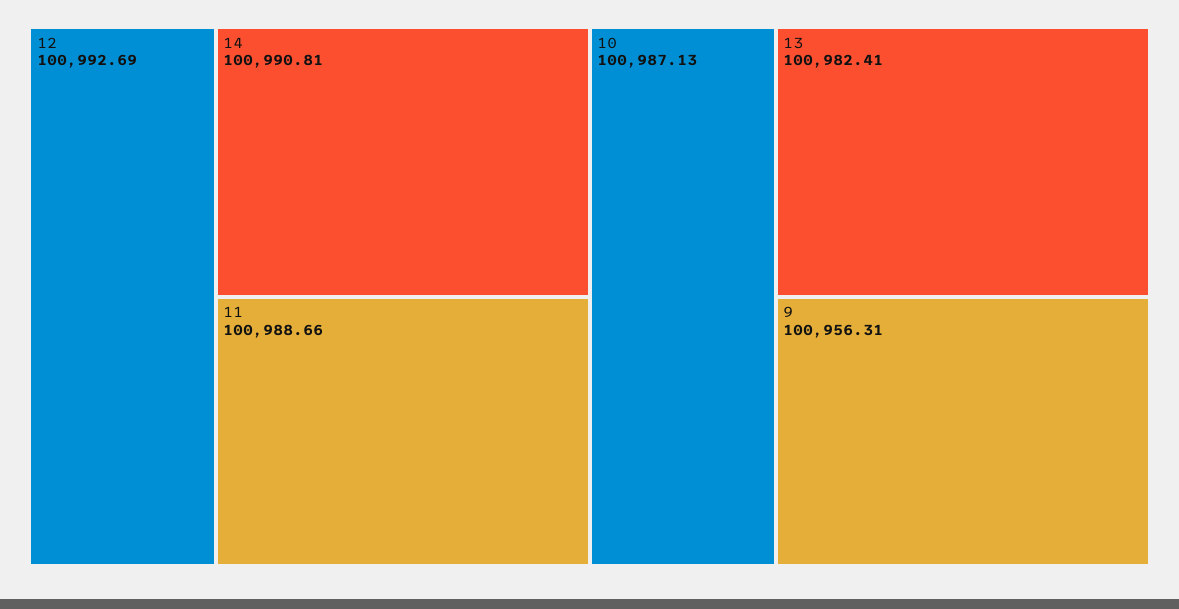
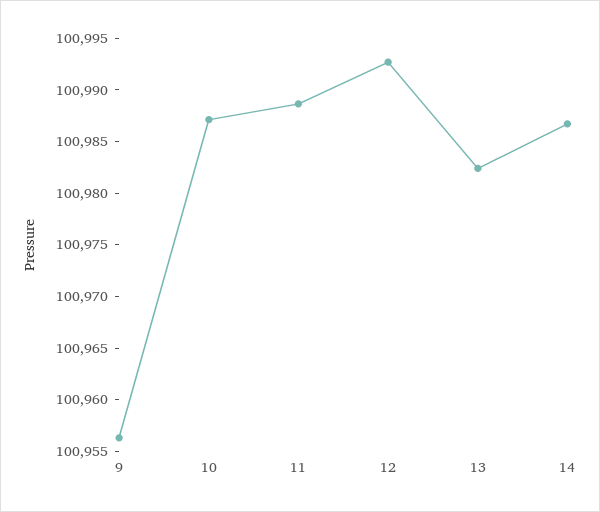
14: 100990.81 -> 100987

